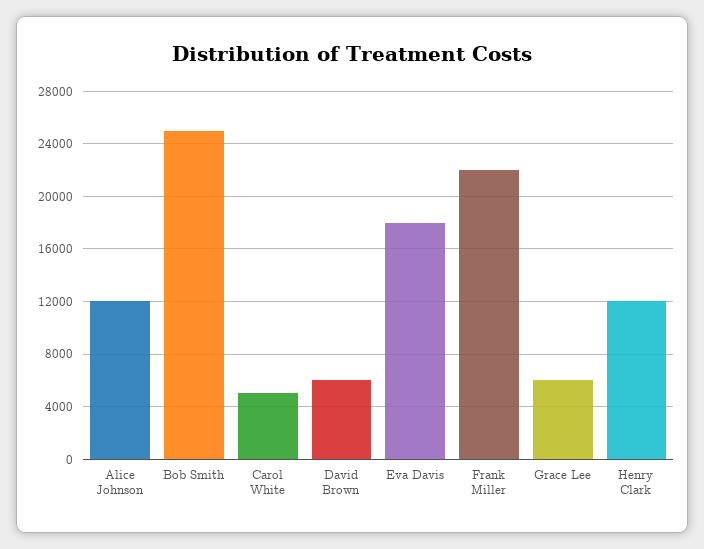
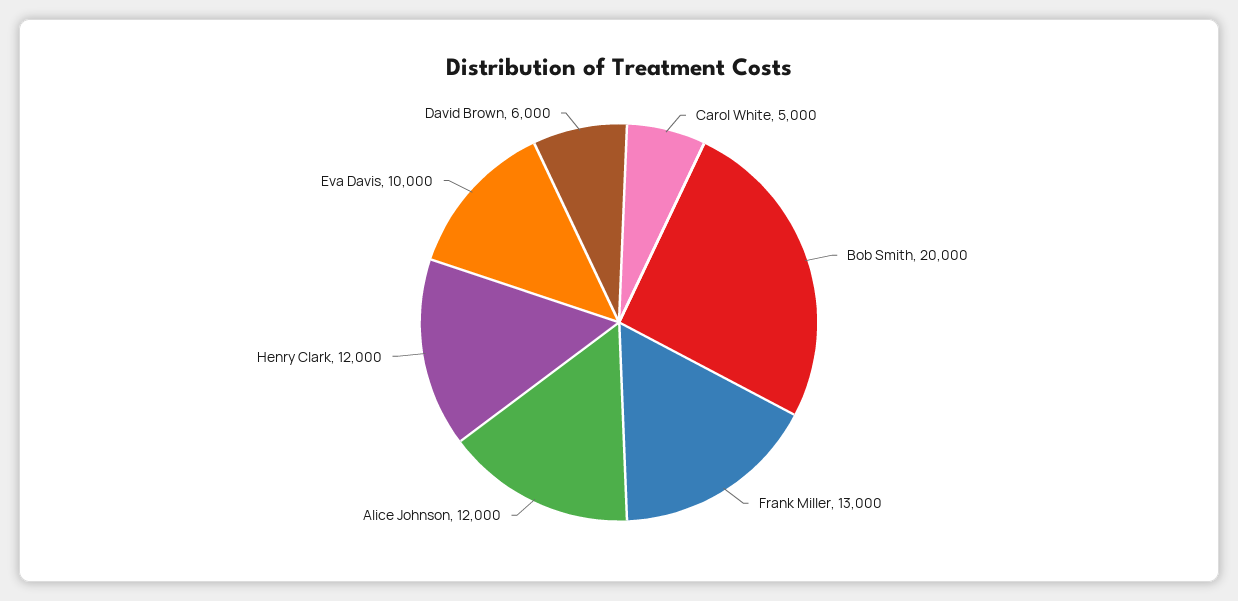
Bob Smith: 25000 -> 20000
Eva Davis: 18000 -> 10000
Frank Miller: 22000 -> 13000
Grace Lee: 6000 -> none

